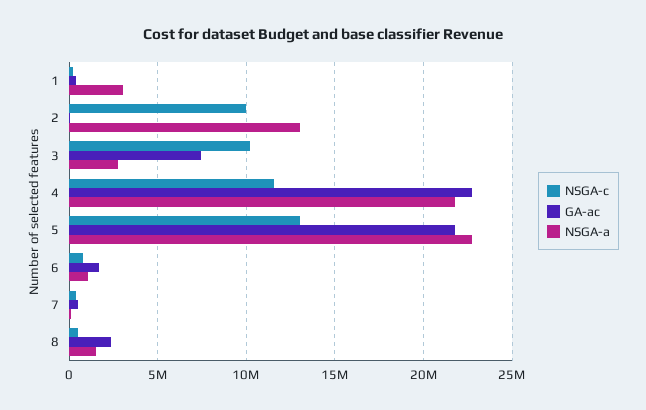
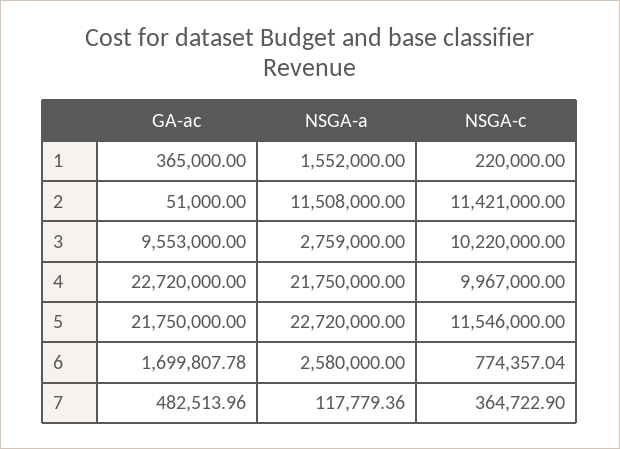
NSGA-a, 1: 3000000 -> 1552000
NSGA-c, 2: 10000000 -> 11421000
NSGA-a, 2: 13000000 -> 11508000
GA-ac, 3: 7500000 -> 9553000
NSGA-c, 4: 11500000 -> 9967000
NSGA-c, 5: 13000000 -> 11546000
NSGA-a, 6: 1000000 -> 2580000
NSGA-c, 8: 500000 -> none
GA-ac, 8: 2500000 -> none
NSGA-a, 8: 1500000 -> none

